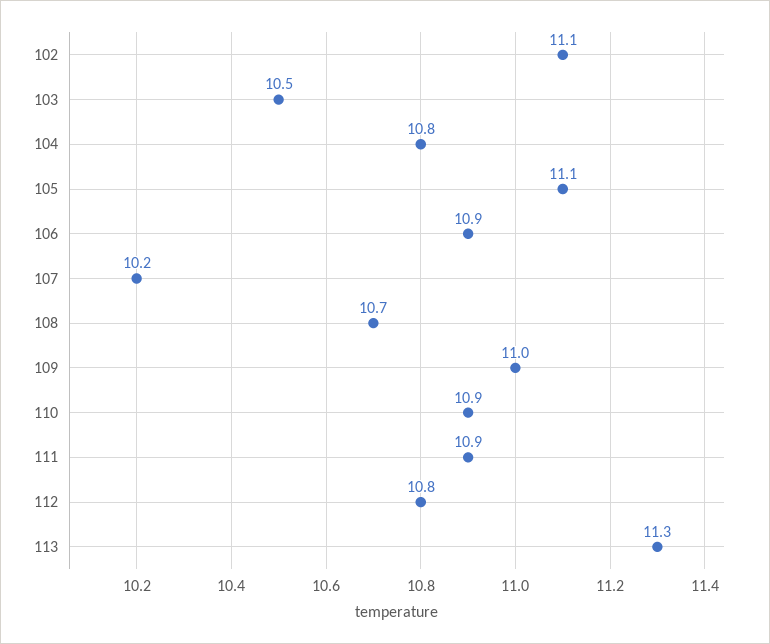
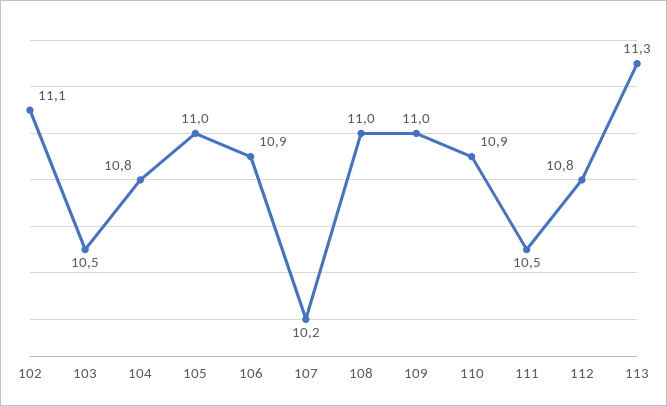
105: 11.1 -> 11
108: 10.7 -> 11
111: 10.9 -> 10.5

